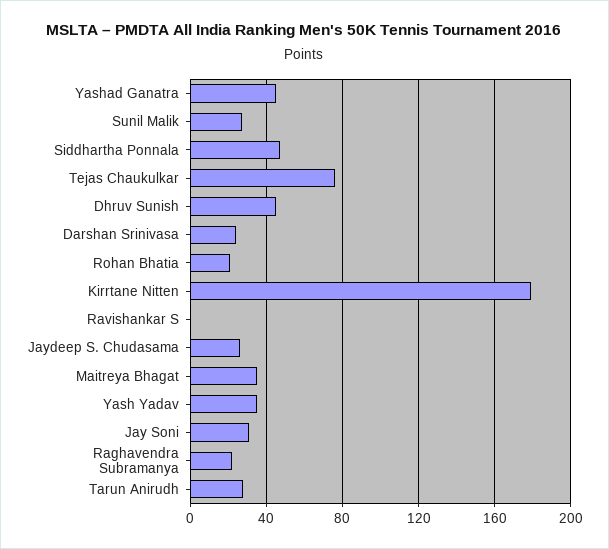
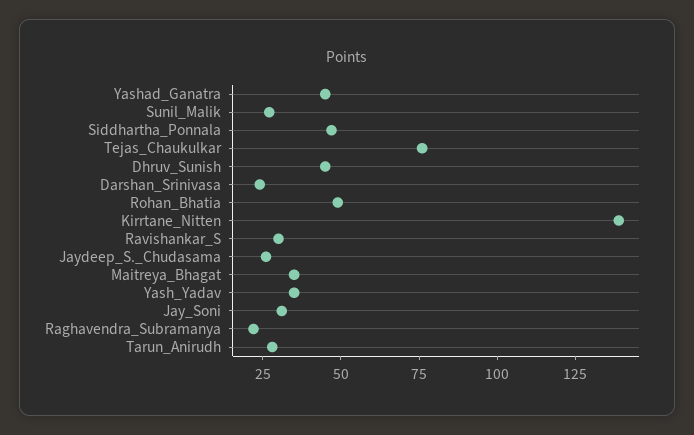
Rohan Bhatia: 20 -> 50
Kirrtane Nitten: 180 -> 140
Ravishankar S: 0 -> 30

